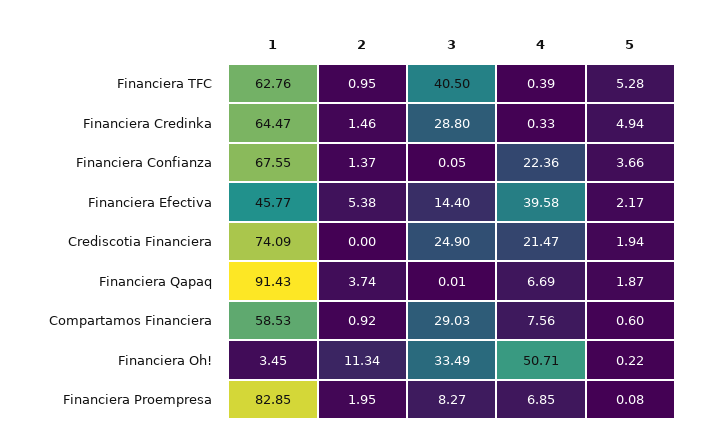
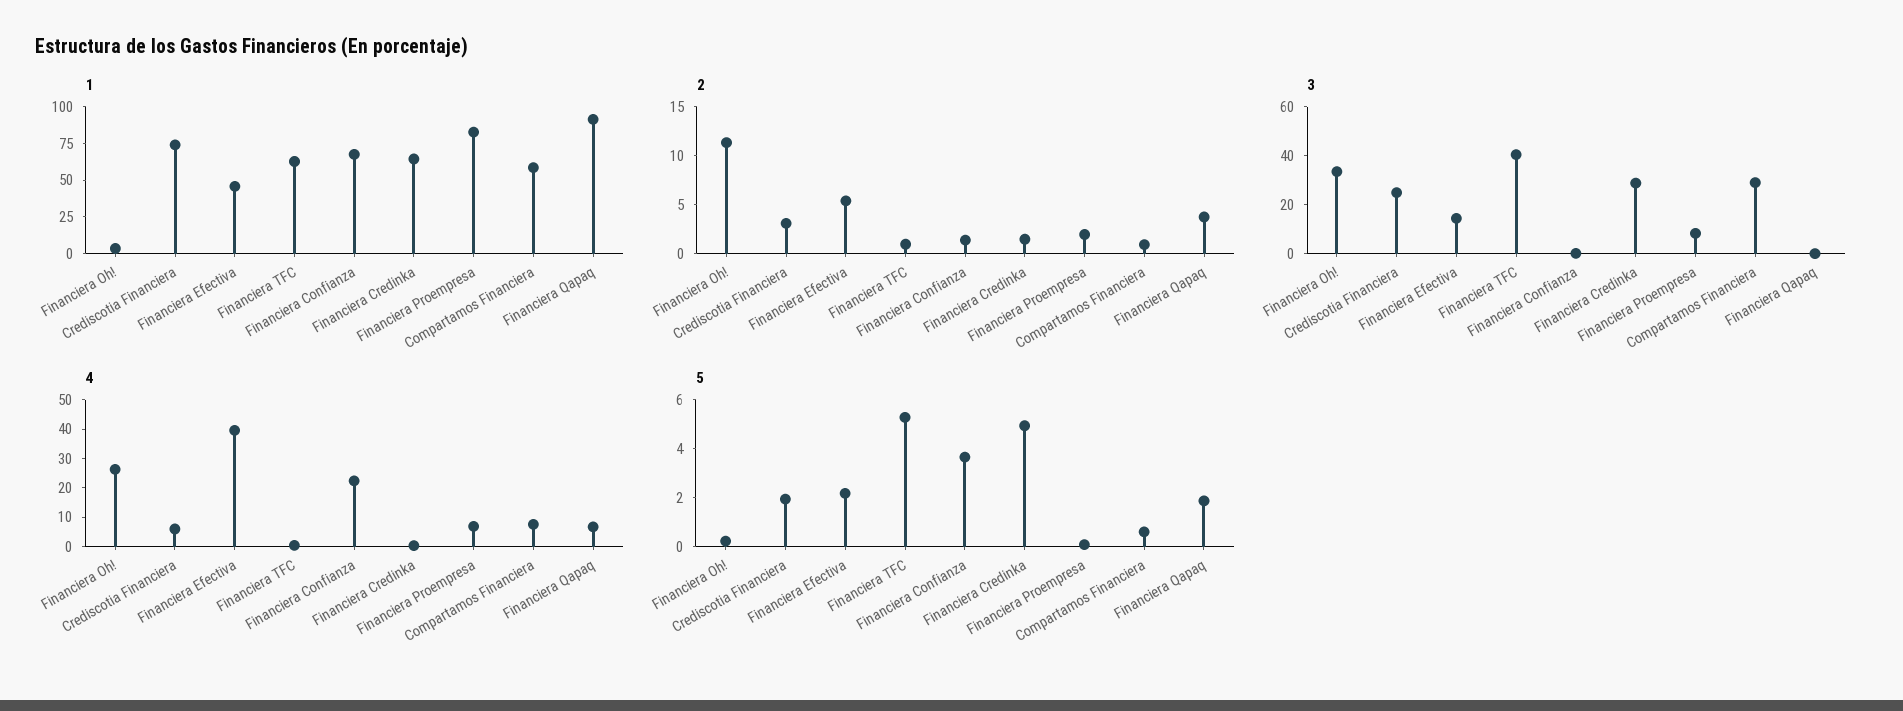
2, Crediscotia Financiera: 0 -> 3
4, Crediscotia Financiera: 21.47 -> 5
4, Financiera Oh!: 50.71 -> 25

